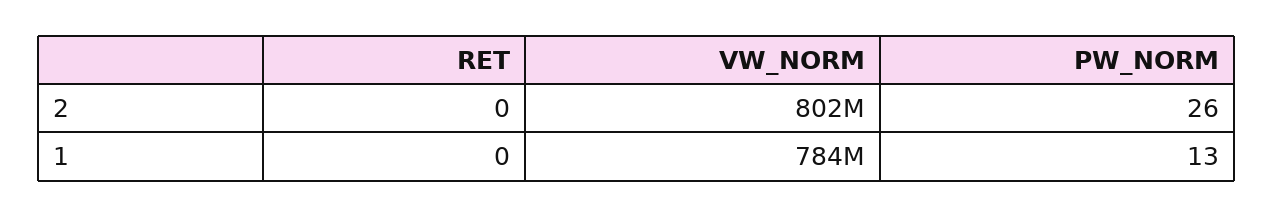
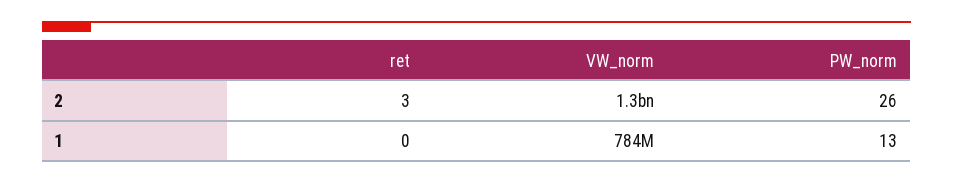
RET, 2: 0 -> 3
VW_NORM, 2: 802000000 -> 1300000000

